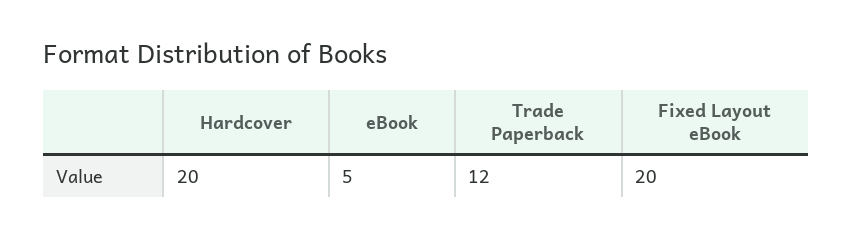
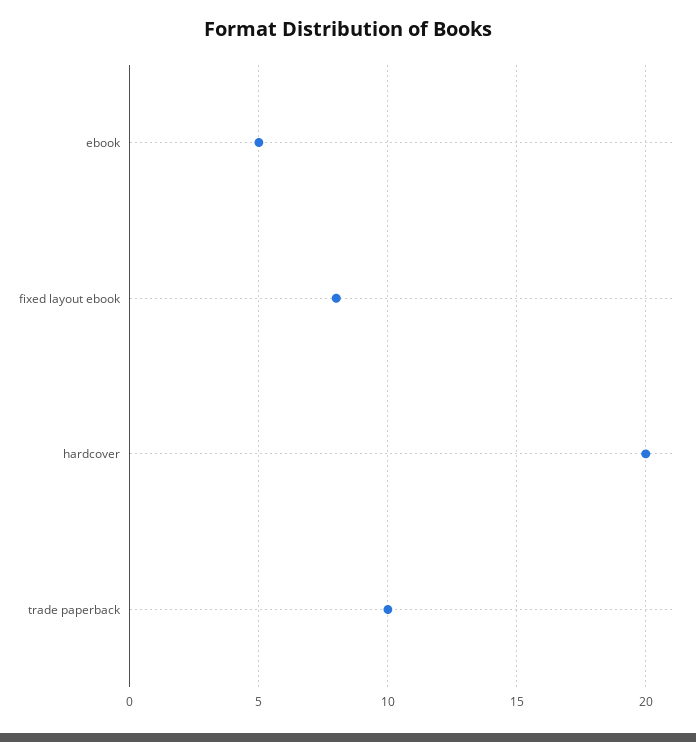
Trade Paperback: 12 -> 10
Fixed Layout eBook: 20 -> 8

